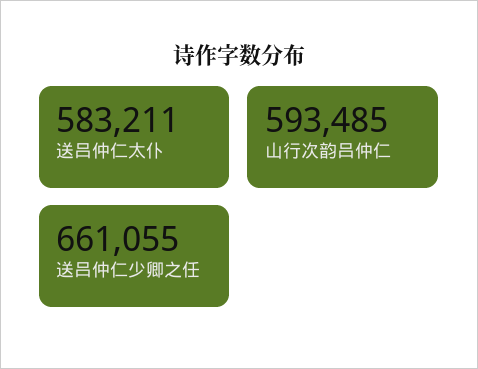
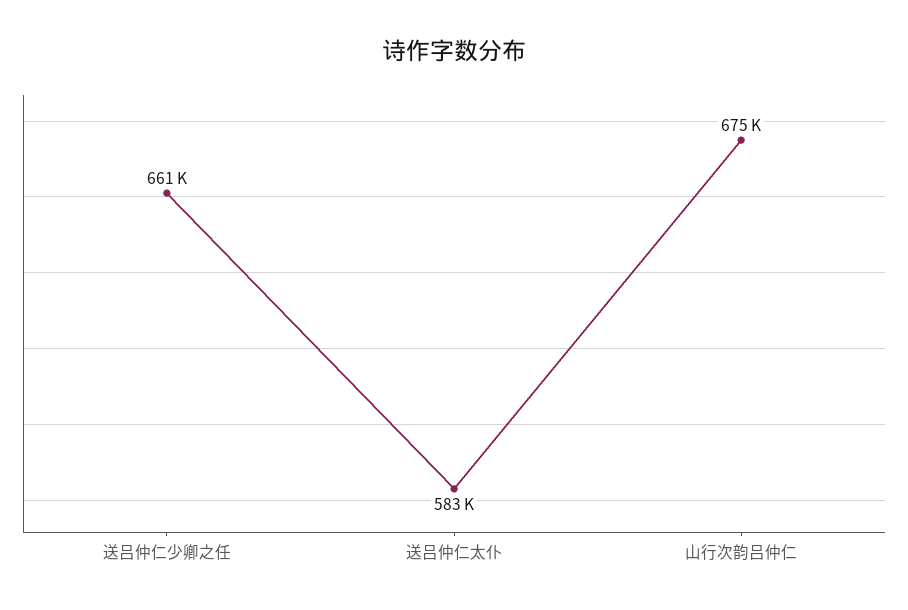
山行次韵吕仲仁: 593485 -> 675000

